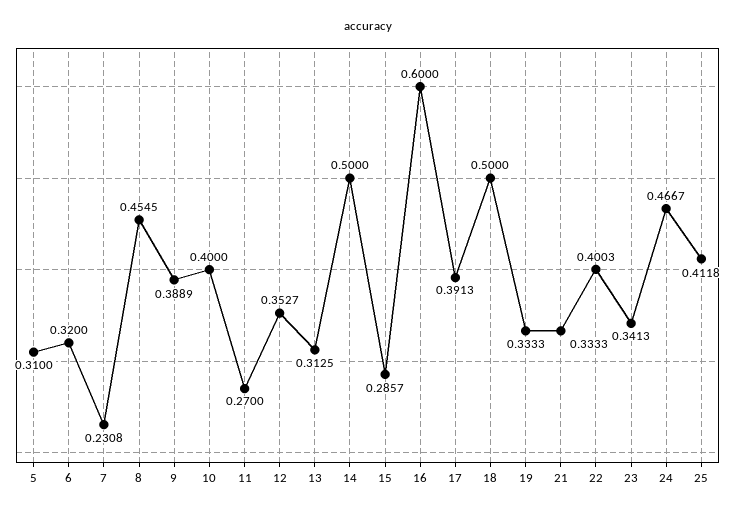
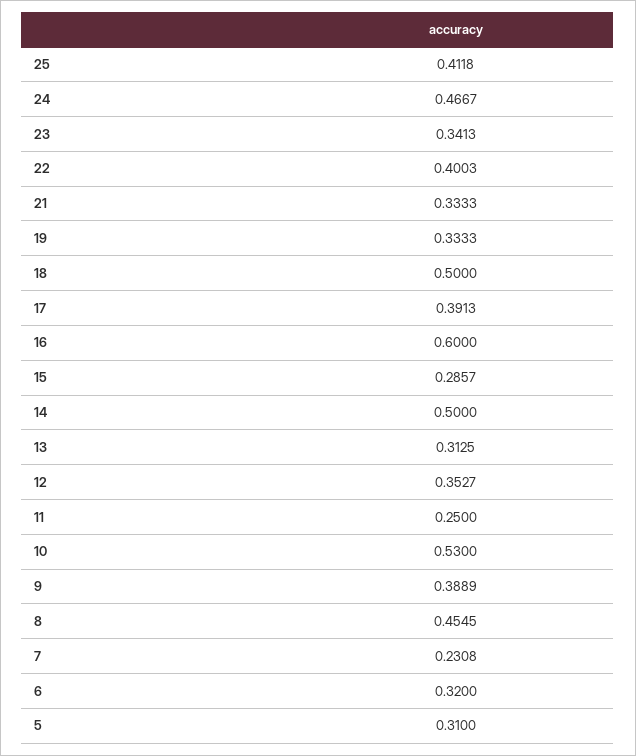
10: 0.4 -> 0.53
11: 0.27 -> 0.25

